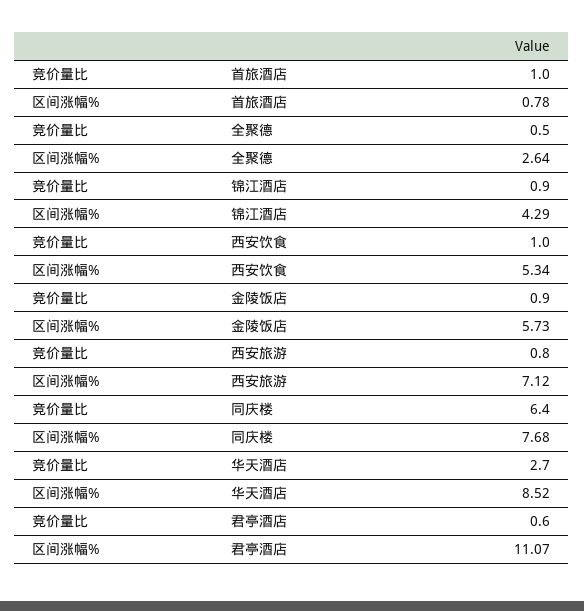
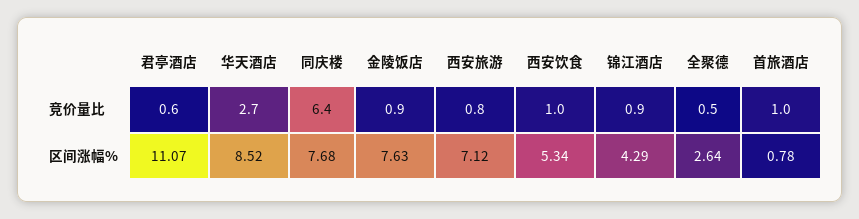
区间涨幅%, 金陵饭店: 5.73 -> 7.63

